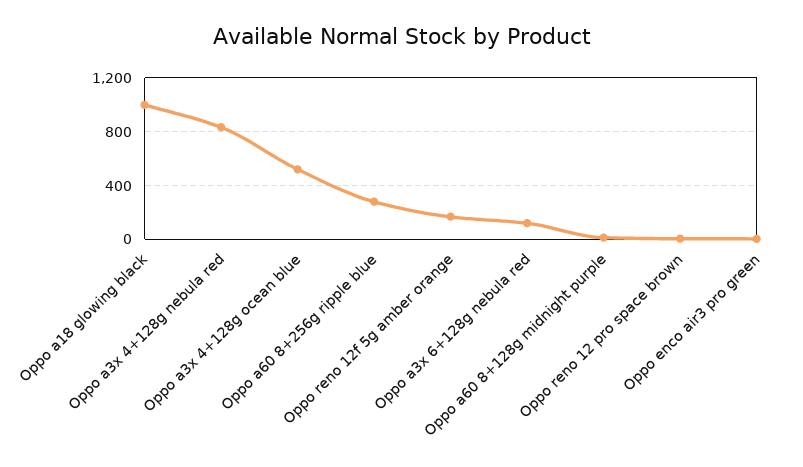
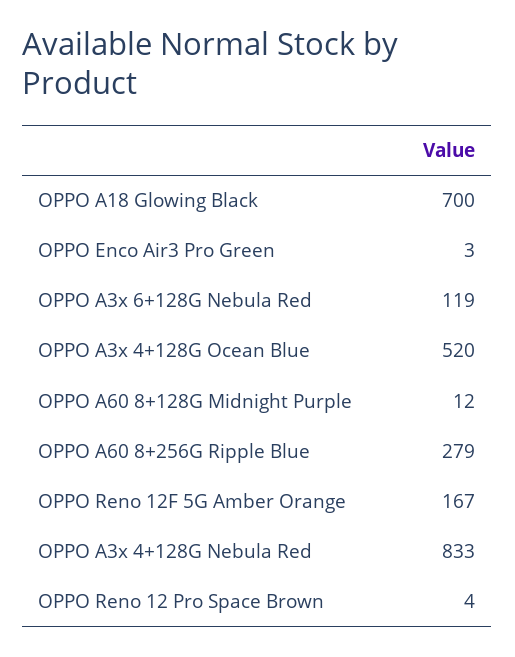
Oppo a18 glowing black: 1000 -> 700

